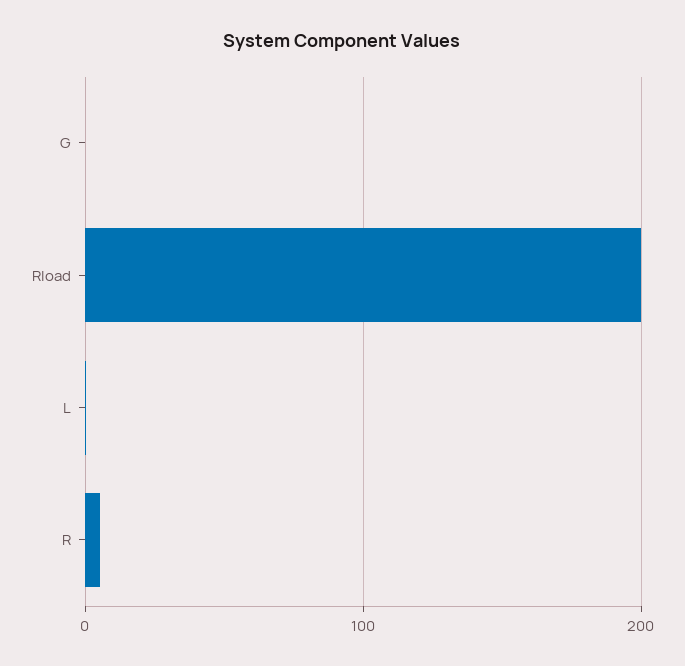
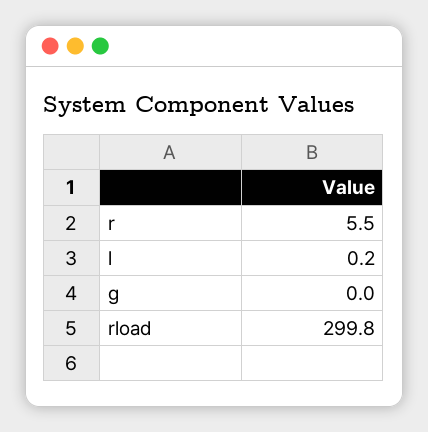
Rload: 200 -> 299.8

